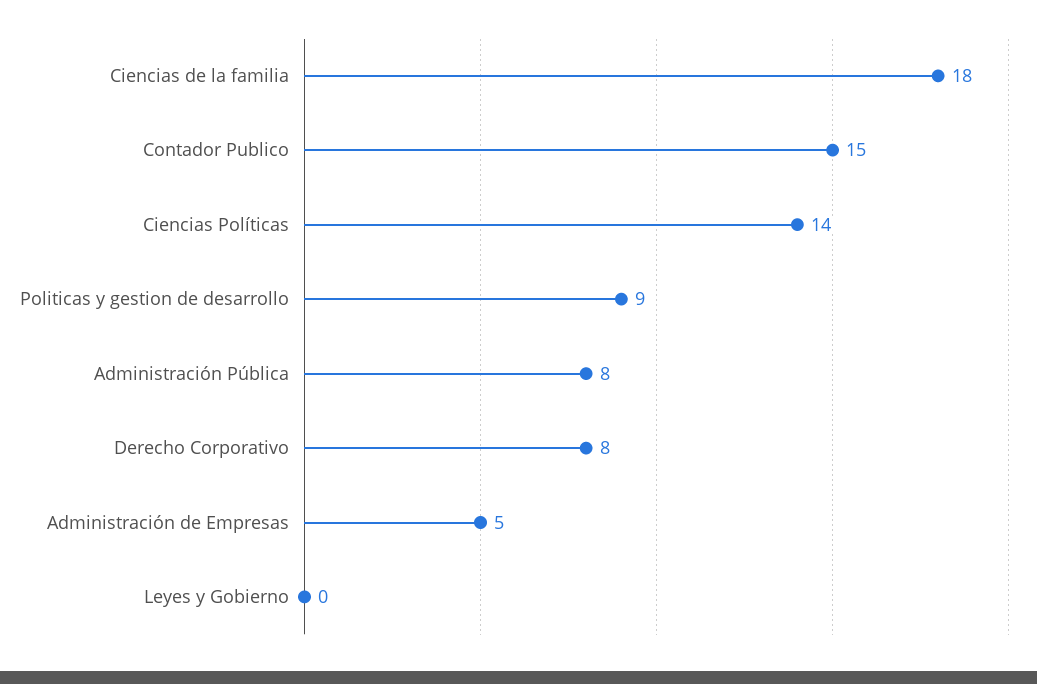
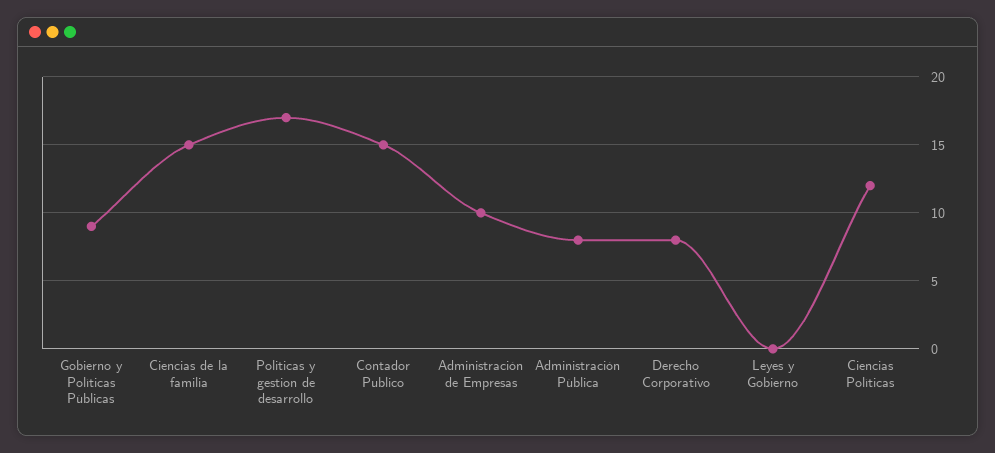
Ciencias de la familia: 18 -> 15
Ciencias Políticas: 14 -> 12
Politicas y gestion de desarrollo: 9 -> 17
Administración de Empresas: 5 -> 10
Gobierno y Políticas Públicas: none -> 9

